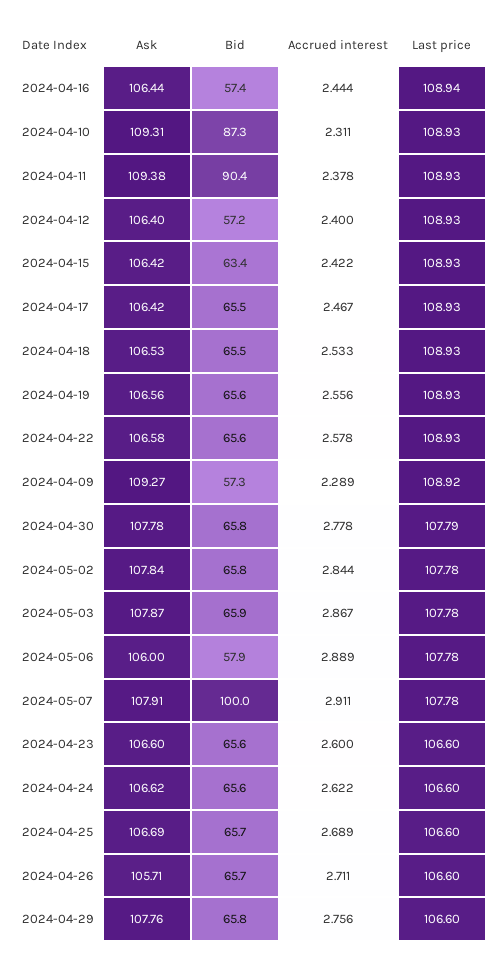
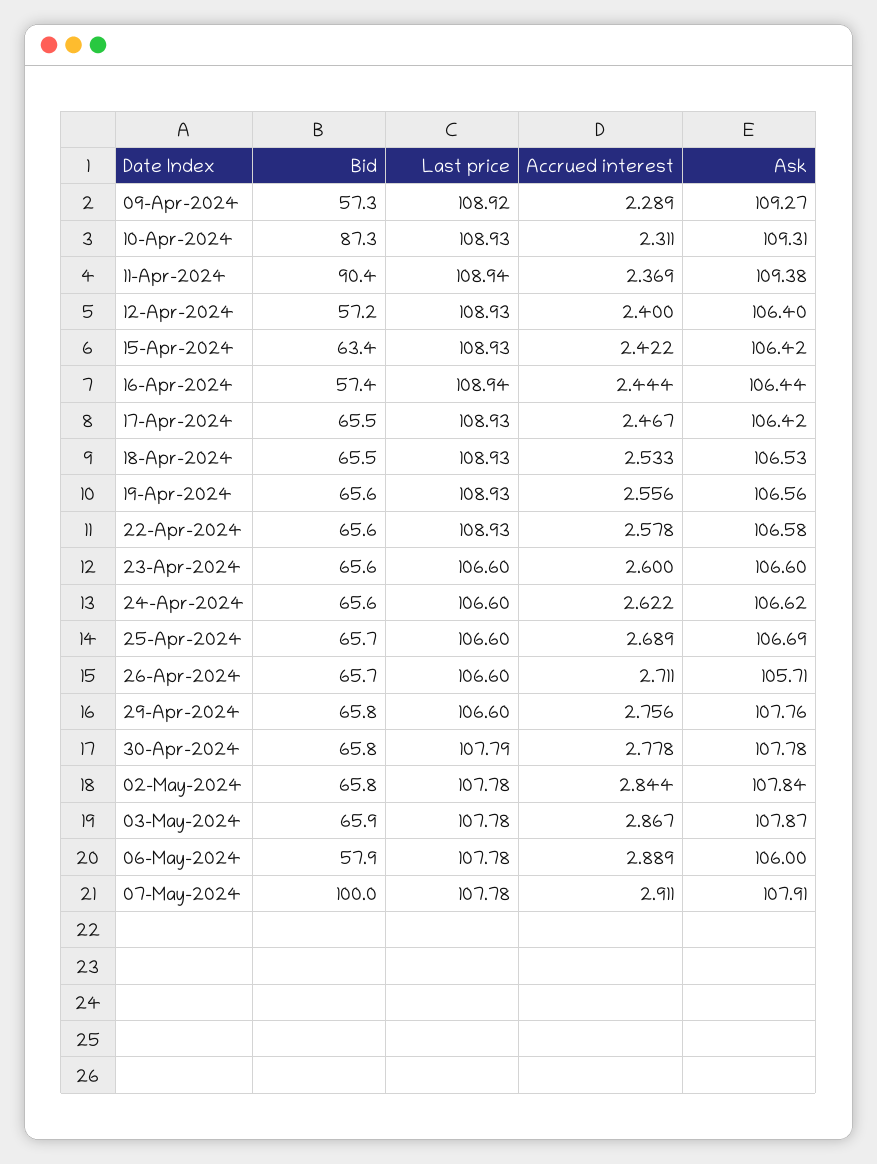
Accrued interest, 2024-04-11: 2.378 -> 2.369
Last price, 2024-04-11: 108.93 -> 108.94

